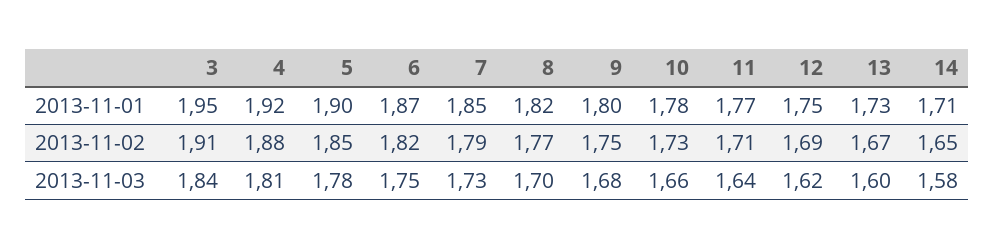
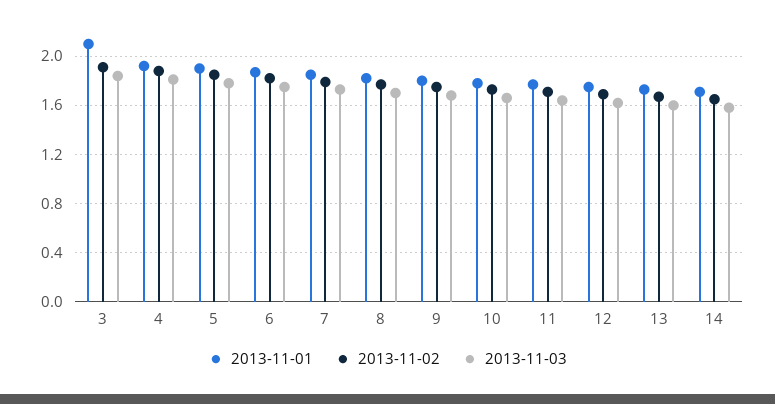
2013-11-01, 3: 1.95 -> 2.1

